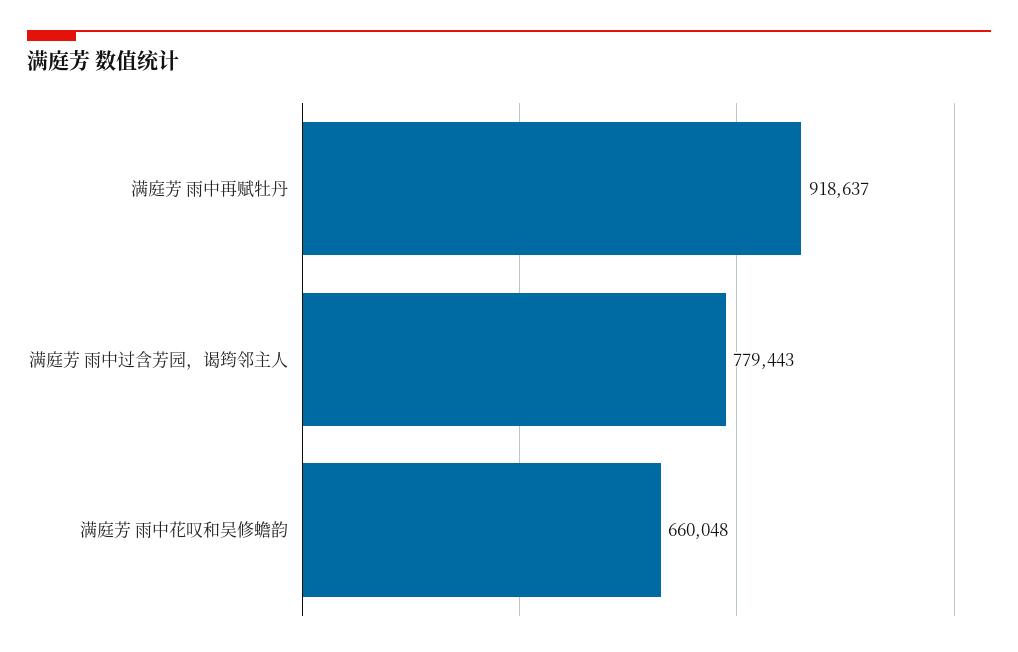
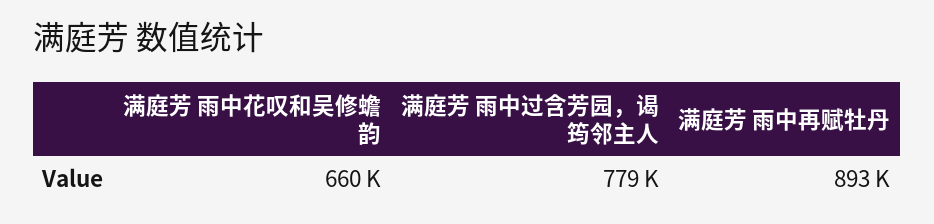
满庭芳 雨中再赋牡丹: 918637 -> 893000

